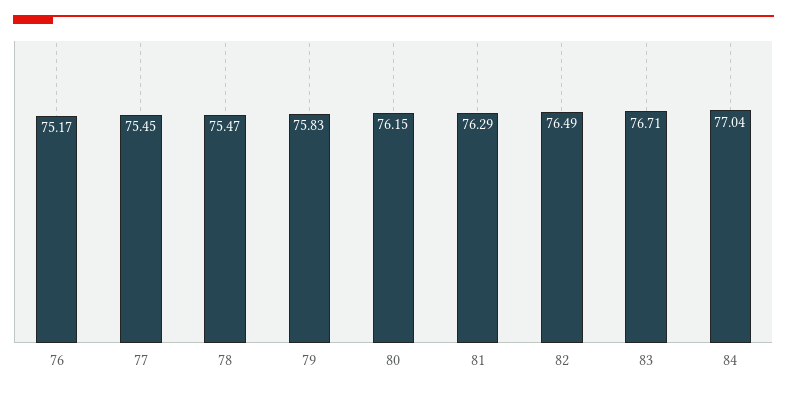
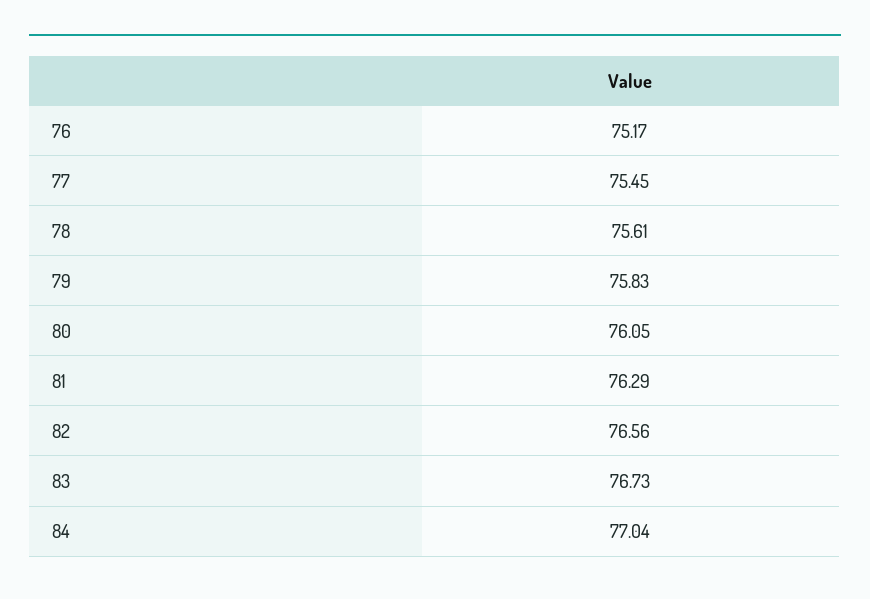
78: 75.47 -> 75.61
80: 76.15 -> 76.05
82: 76.49 -> 76.56
83: 76.71 -> 76.73

